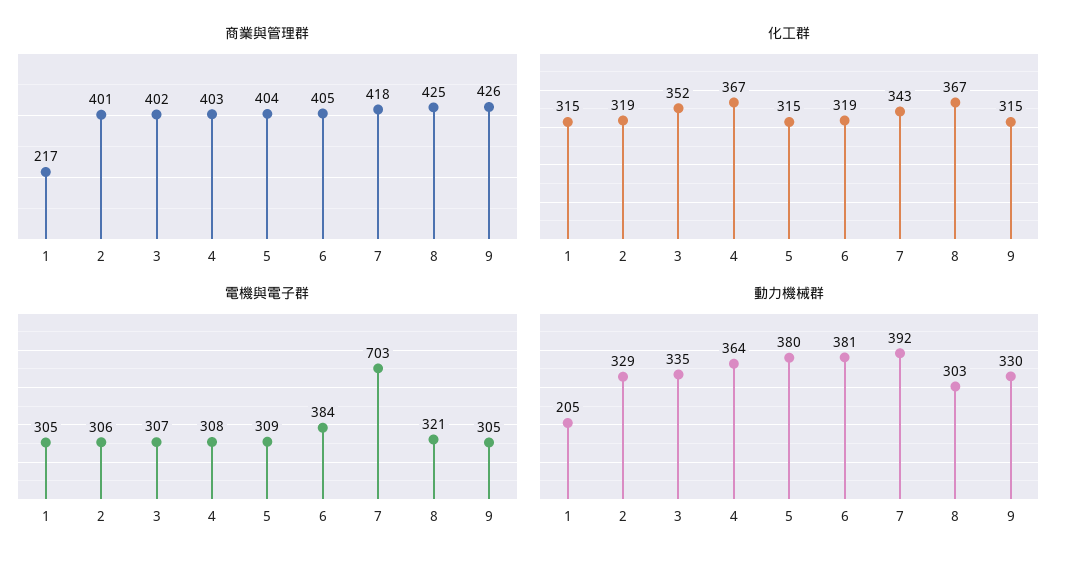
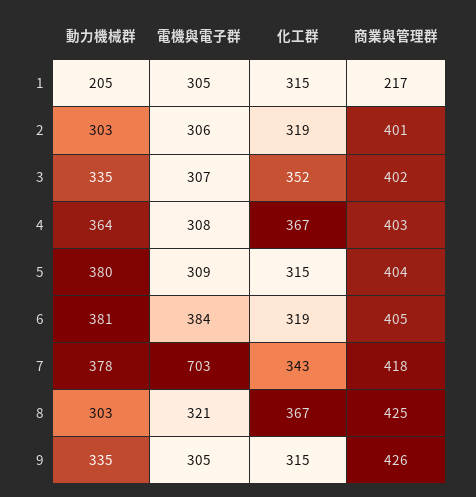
動力機械群, 2: 329 -> 303
動力機械群, 7: 392 -> 378
動力機械群, 9: 330 -> 335

